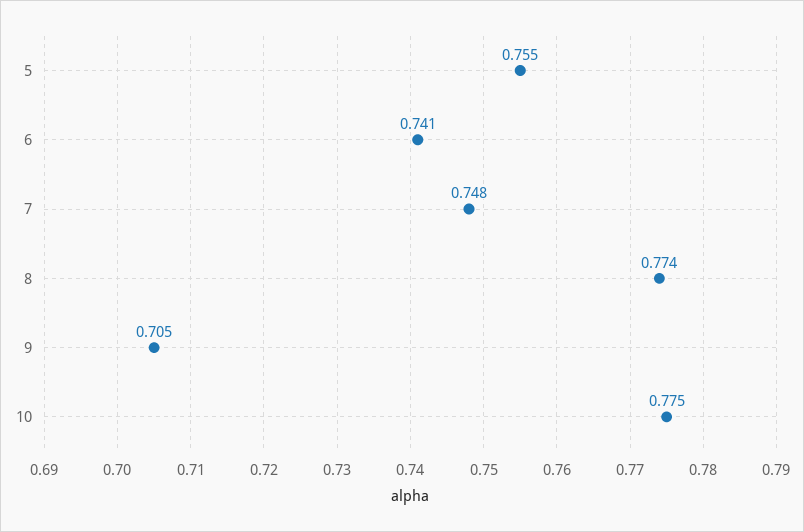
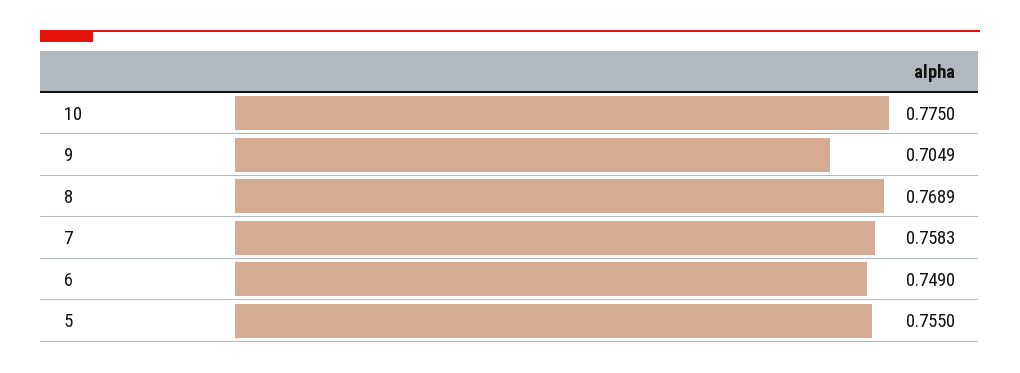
6: 0.741 -> 0.749
7: 0.748 -> 0.7583
8: 0.774 -> 0.7689

